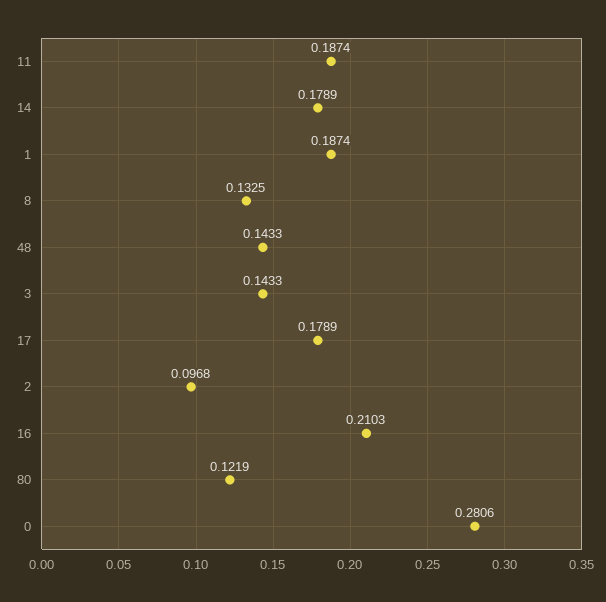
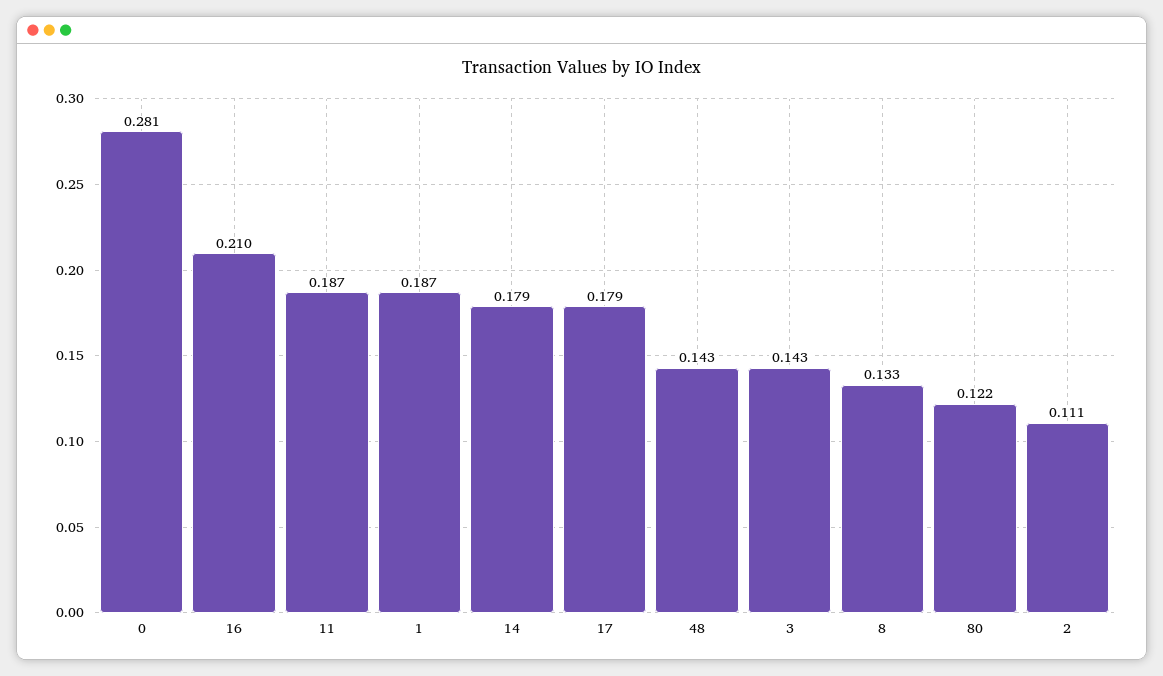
2: 0.0968 -> 0.111

